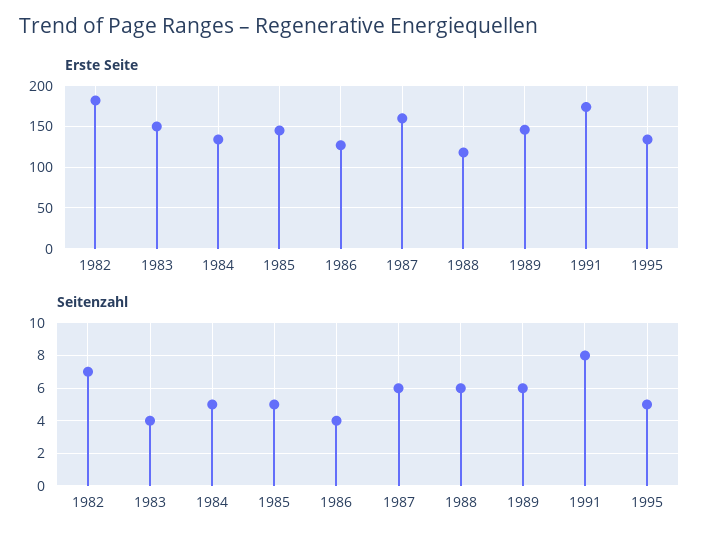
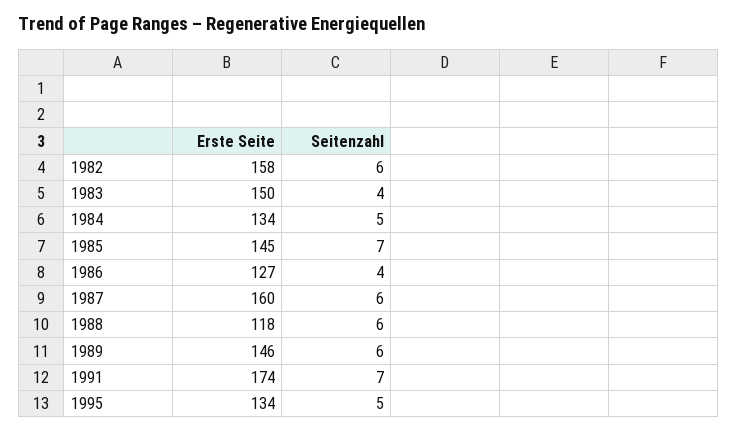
Erste Seite, 1982: 180 -> 158
Seitenzahl, 1982: 7 -> 6
Seitenzahl, 1985: 5 -> 7
Seitenzahl, 1991: 8 -> 7

